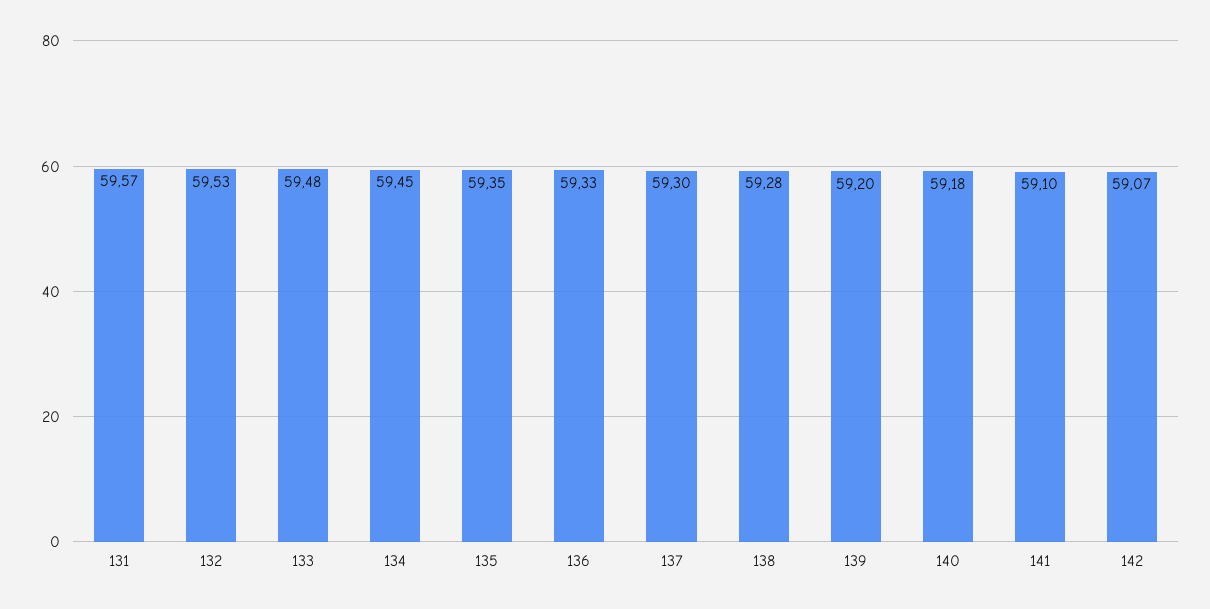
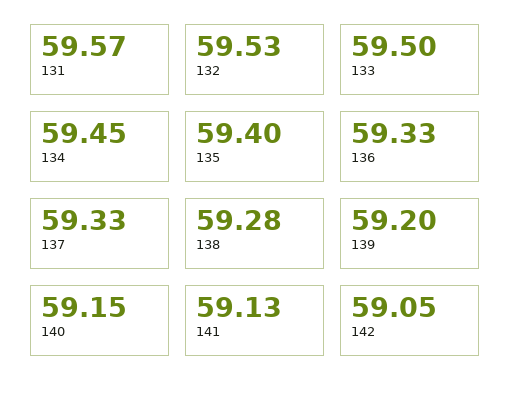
133: 59.48 -> 59.5
135: 59.35 -> 59.4
137: 59.3 -> 59.33
140: 59.18 -> 59.15
141: 59.1 -> 59.13
142: 59.07 -> 59.05

